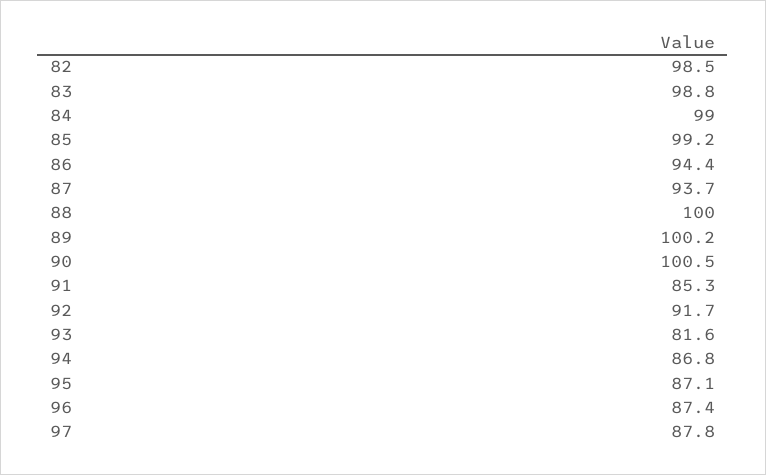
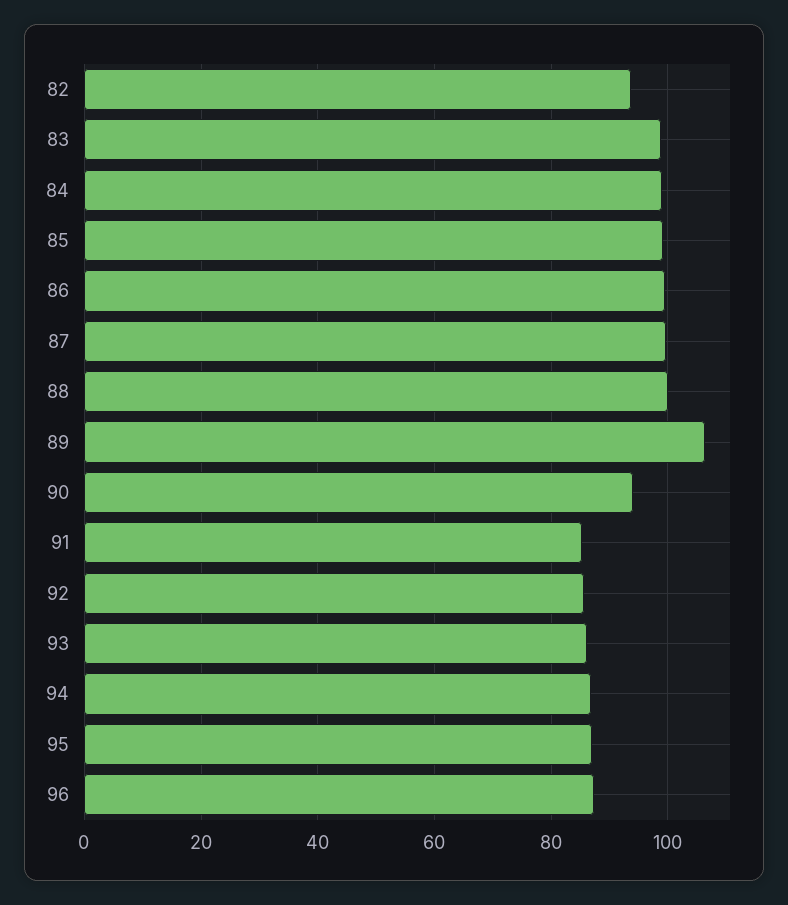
82: 98.5 -> 94
86: 94.4 -> 100
87: 93.7 -> 100
89: 100.2 -> 106
90: 100.5 -> 94
92: 91.7 -> 86
93: 81.6 -> 86
97: 87.8 -> none

